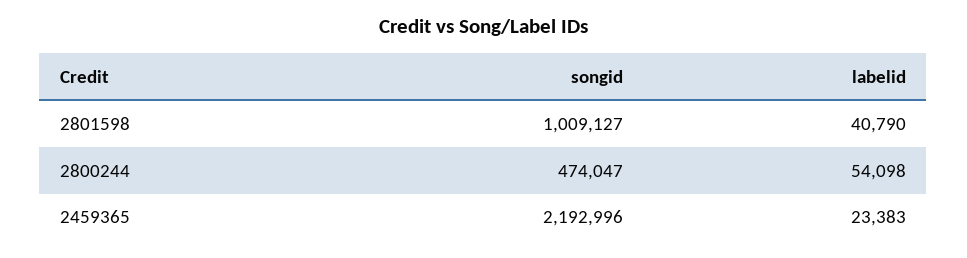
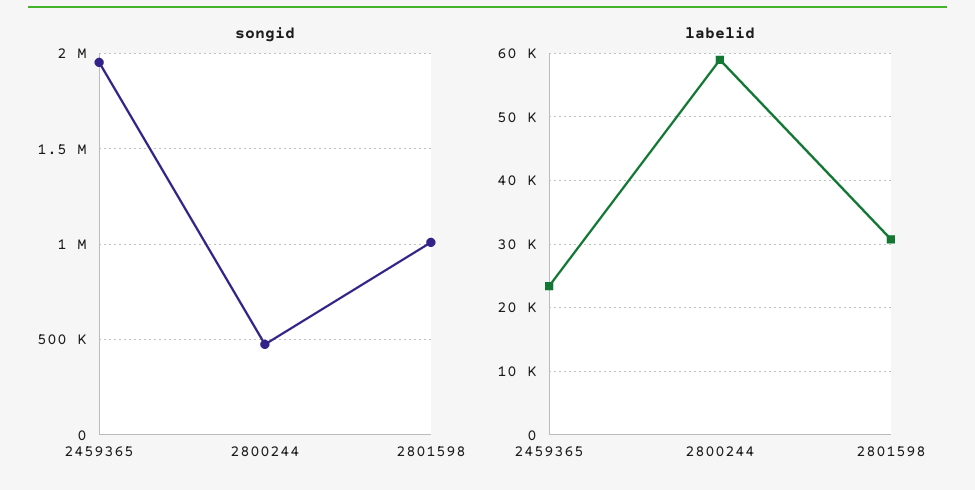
labelid, 2801598: 40790 -> 31000
labelid, 2800244: 54098 -> 59000
songid, 2459365: 2192996 -> 1950000

